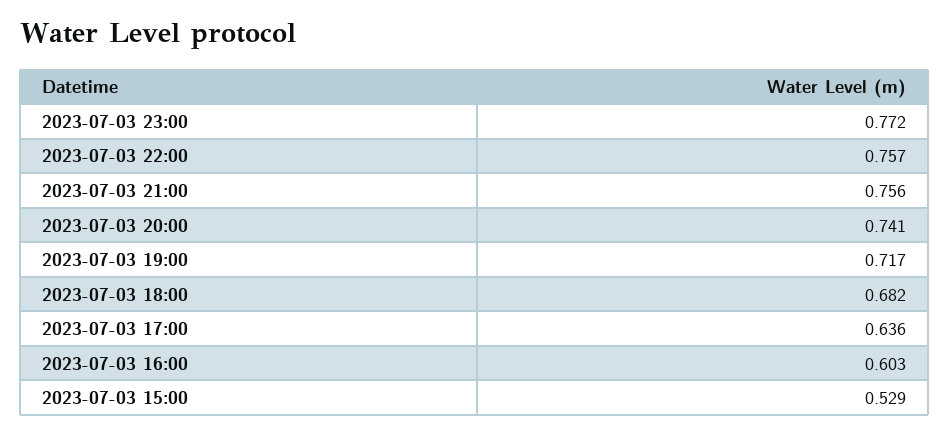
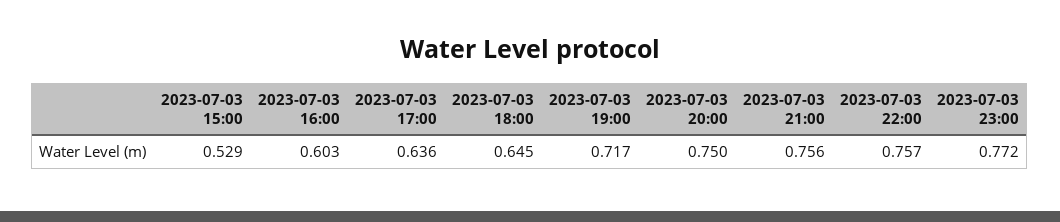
2023-07-03 20:00: 0.741 -> 0.75
2023-07-03 18:00: 0.682 -> 0.645

